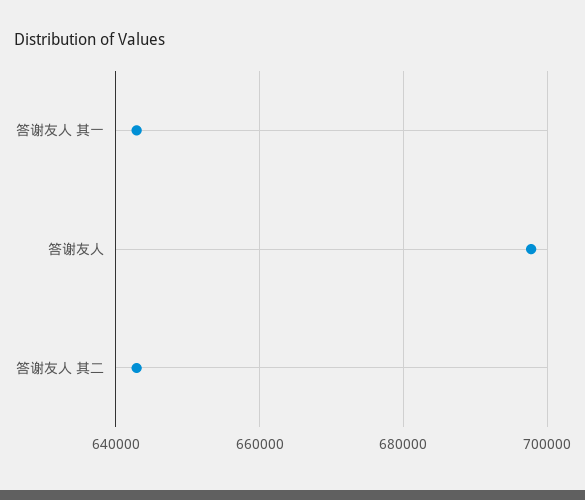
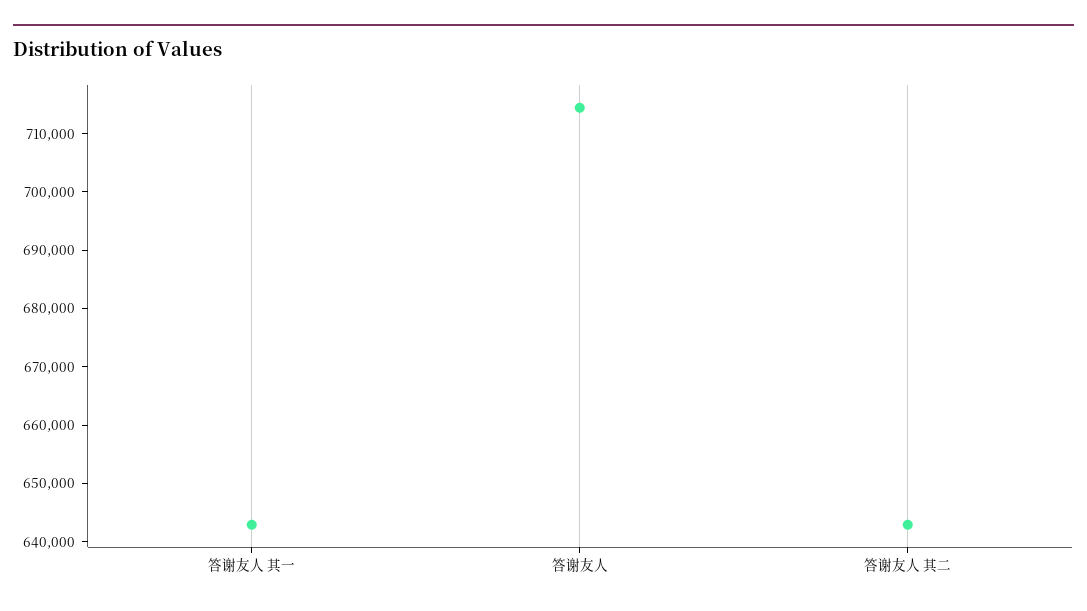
答谢友人: 698000 -> 714000

